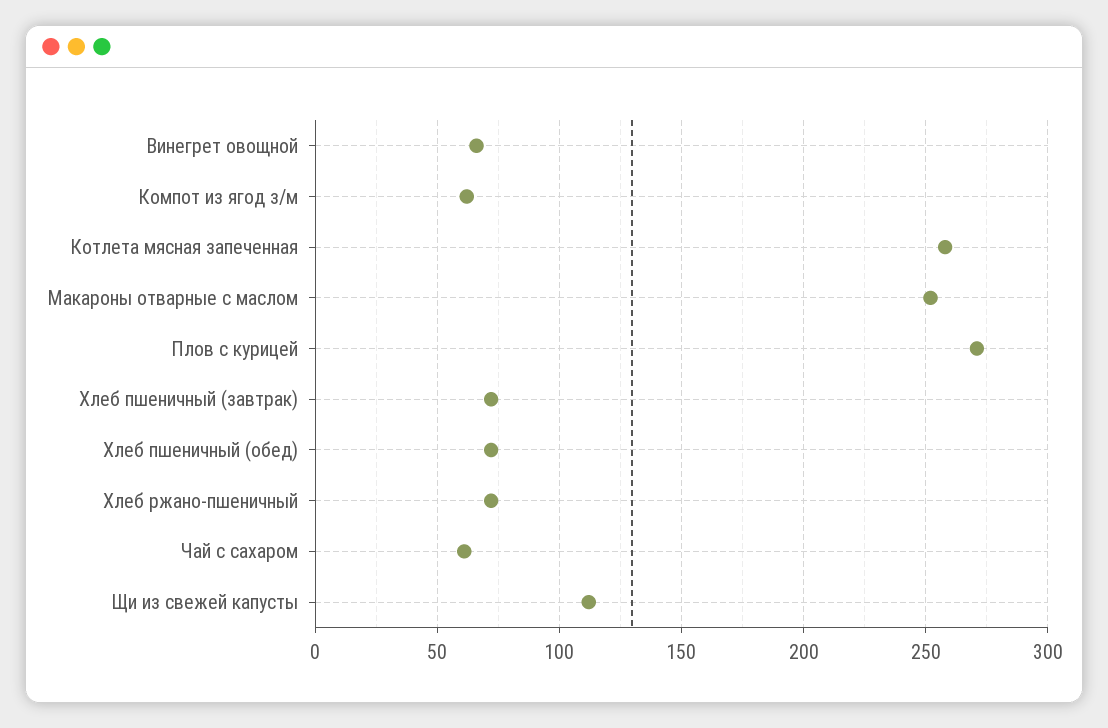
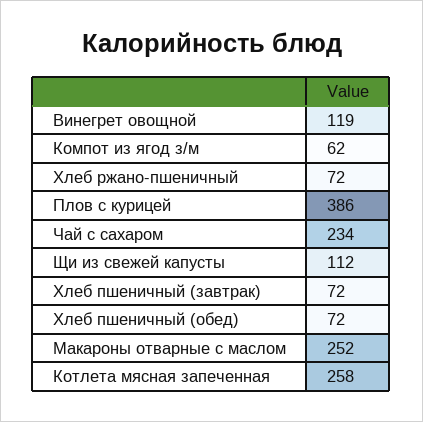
Винегрет овощной: 65 -> 119
Плов с курицей: 270 -> 386
Чай с сахаром: 60 -> 234

